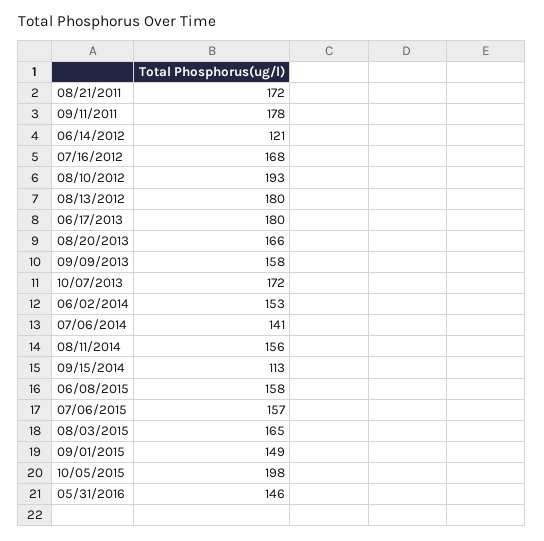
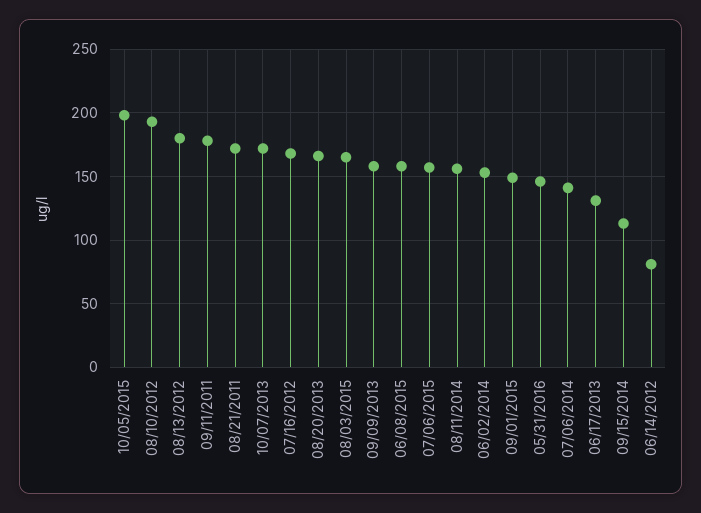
06/14/2012: 121 -> 80
06/17/2013: 180 -> 130

